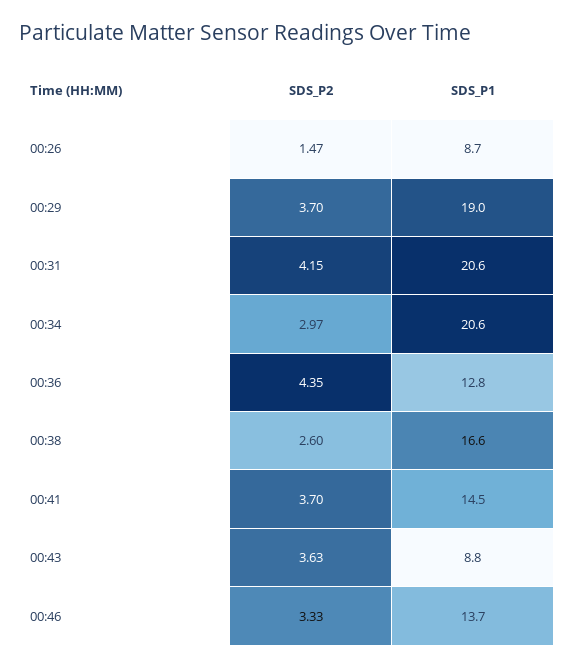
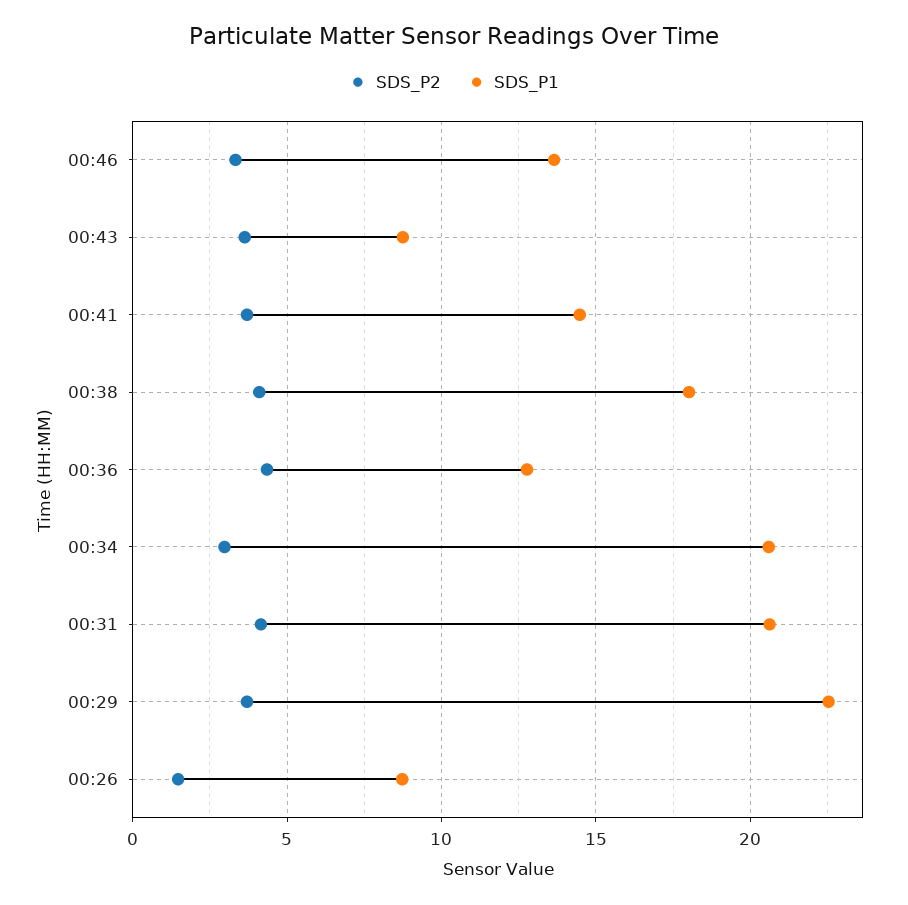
SDS_P1, 00:29: 19 -> 22.5
SDS_P2, 00:38: 2.6 -> 4
SDS_P1, 00:38: 16.6 -> 18

